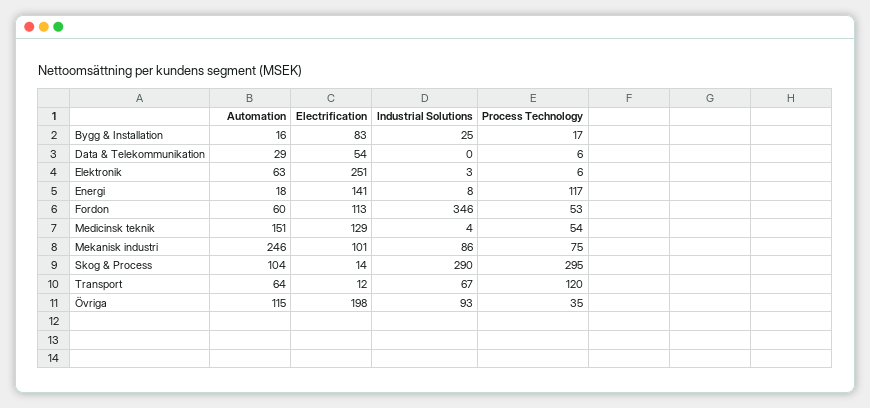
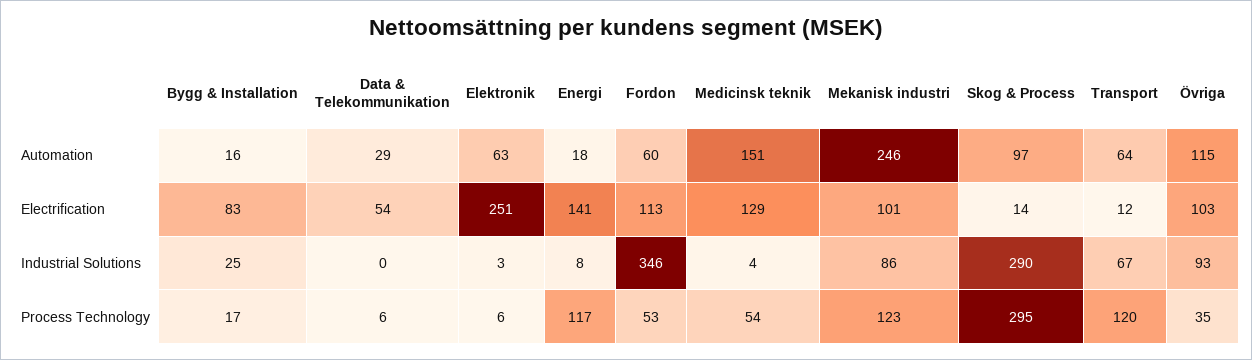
Process Technology, Mekanisk industri: 75 -> 123
Automation, Skog & Process: 104 -> 97
Electrification, Övriga: 198 -> 103

